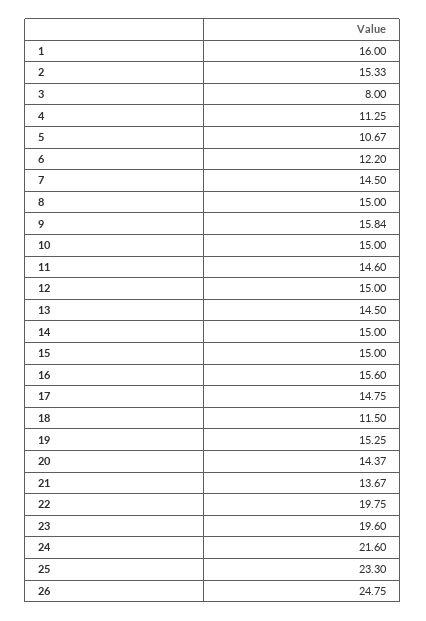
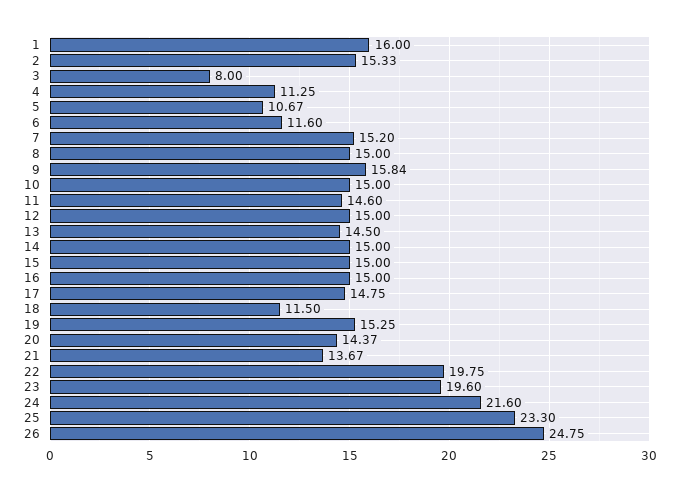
6: 12.2 -> 11.6
7: 14.5 -> 15.2
16: 15.6 -> 15

